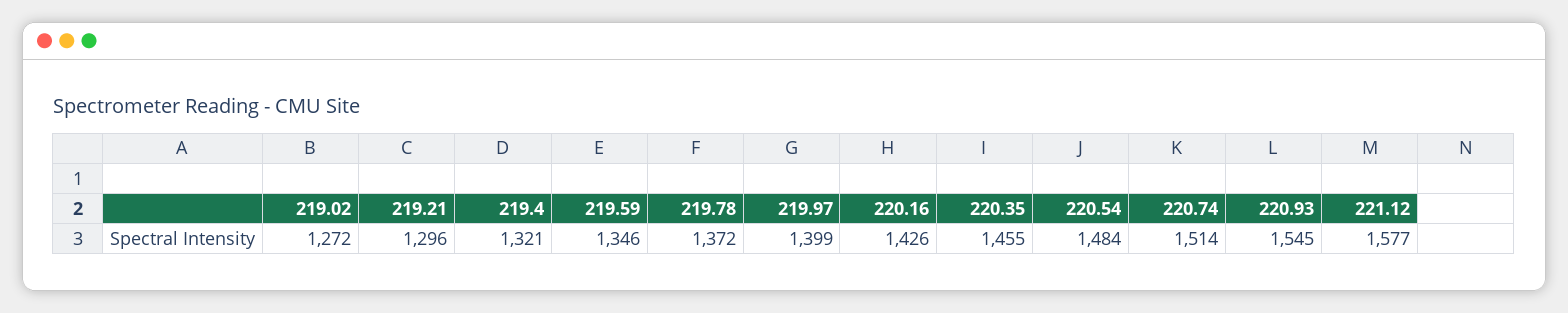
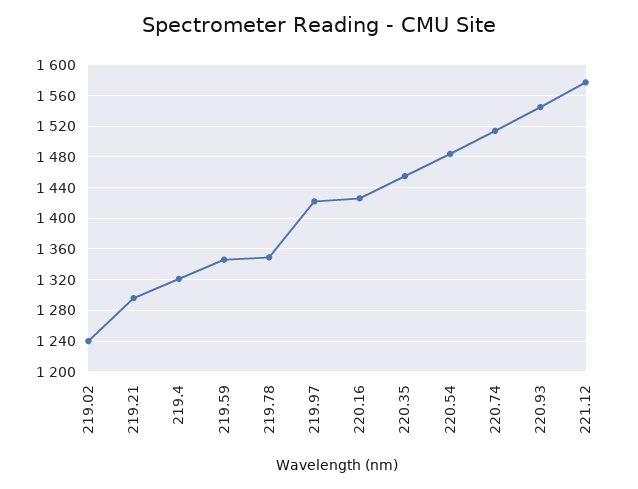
219.02: 1272 -> 1240
219.78: 1372 -> 1350
219.97: 1399 -> 1420

